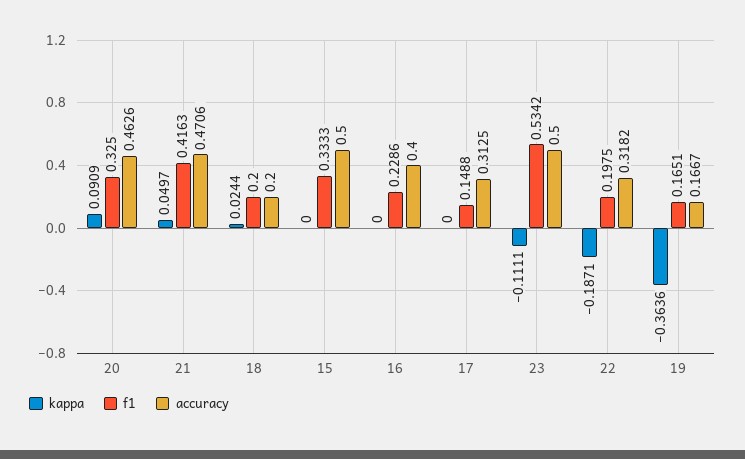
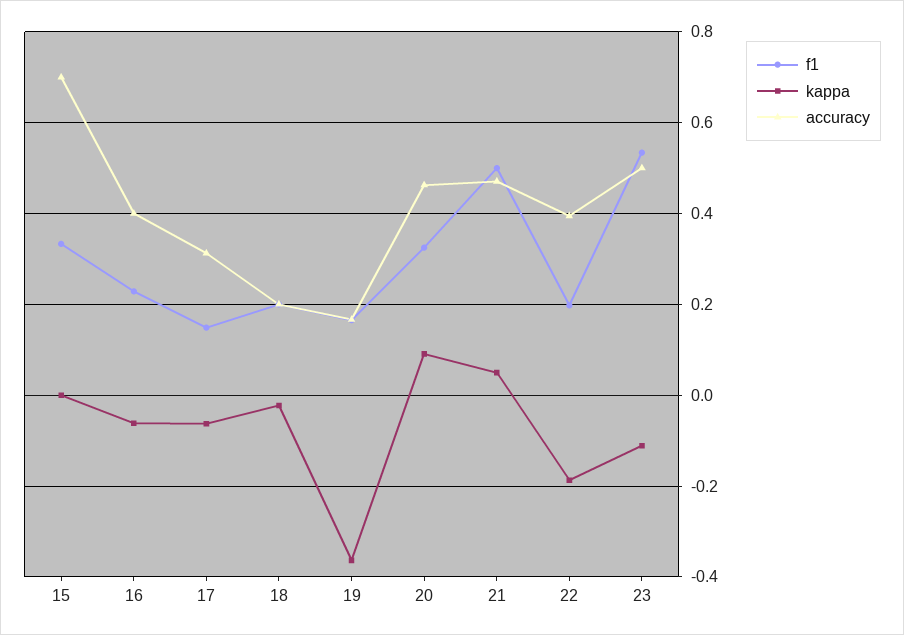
f1, 21: 0.4163 -> 0.5
kappa, 18: 0.0244 -> -0.02
accuracy, 15: 0.5 -> 0.7
kappa, 16: 0 -> -0.06
kappa, 17: 0 -> -0.06
accuracy, 22: 0.3182 -> 0.4

